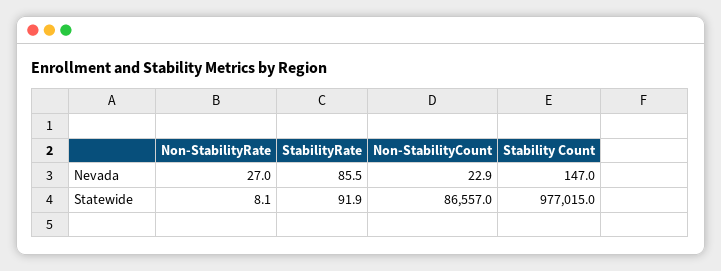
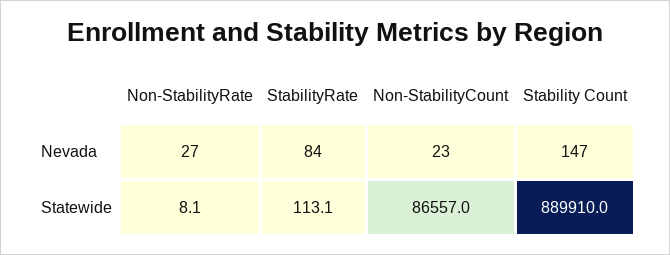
StabilityRate, Nevada: 85.5 -> 84
Non-StabilityCount, Nevada: 22.9 -> 23
StabilityRate, Statewide: 91.9 -> 113.1
Stability Count, Statewide: 977015 -> 889910

